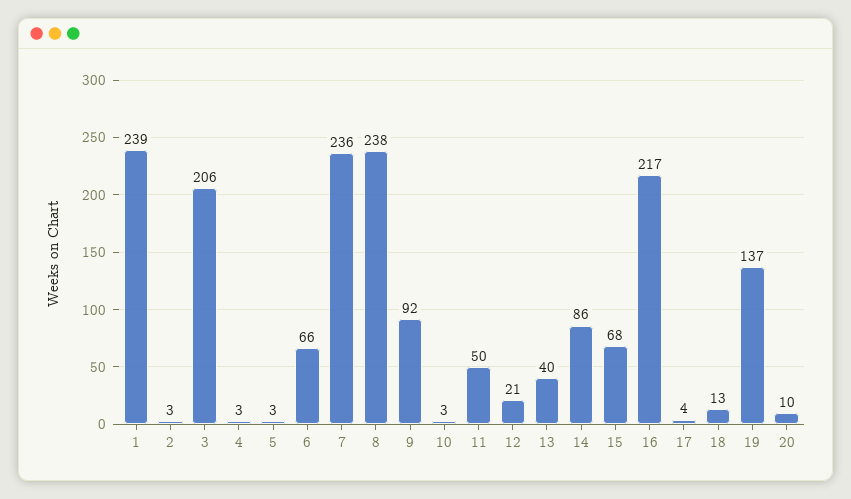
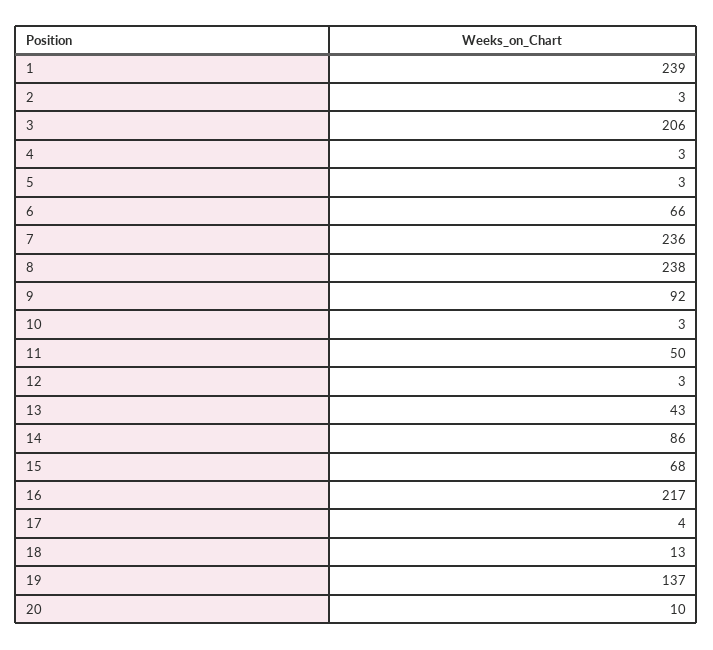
12: 21 -> 3
13: 40 -> 43

